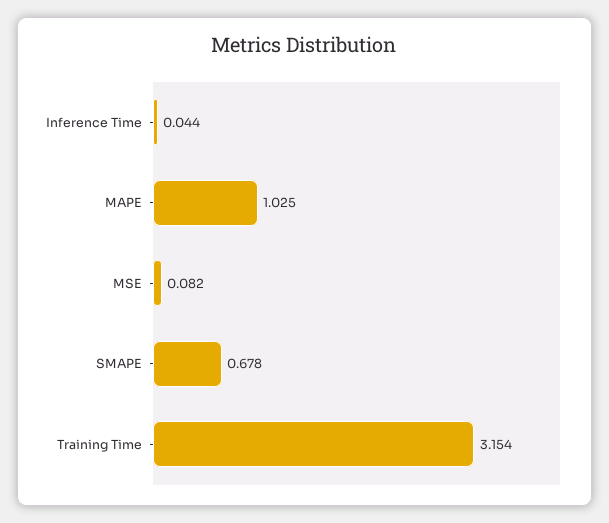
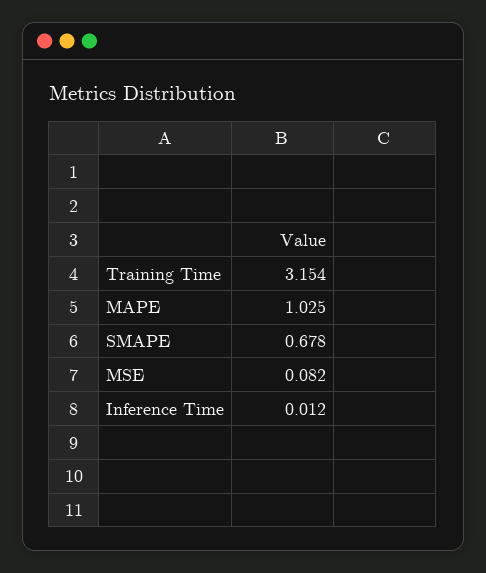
Inference Time: 0.044 -> 0.012

